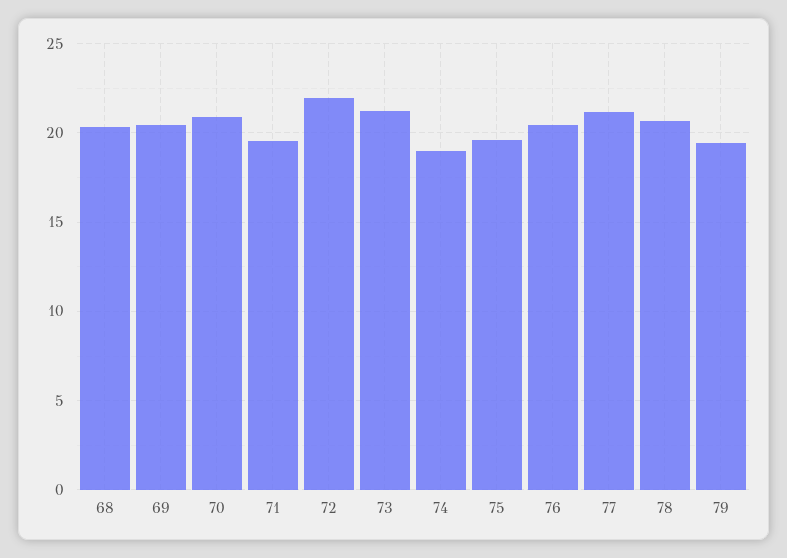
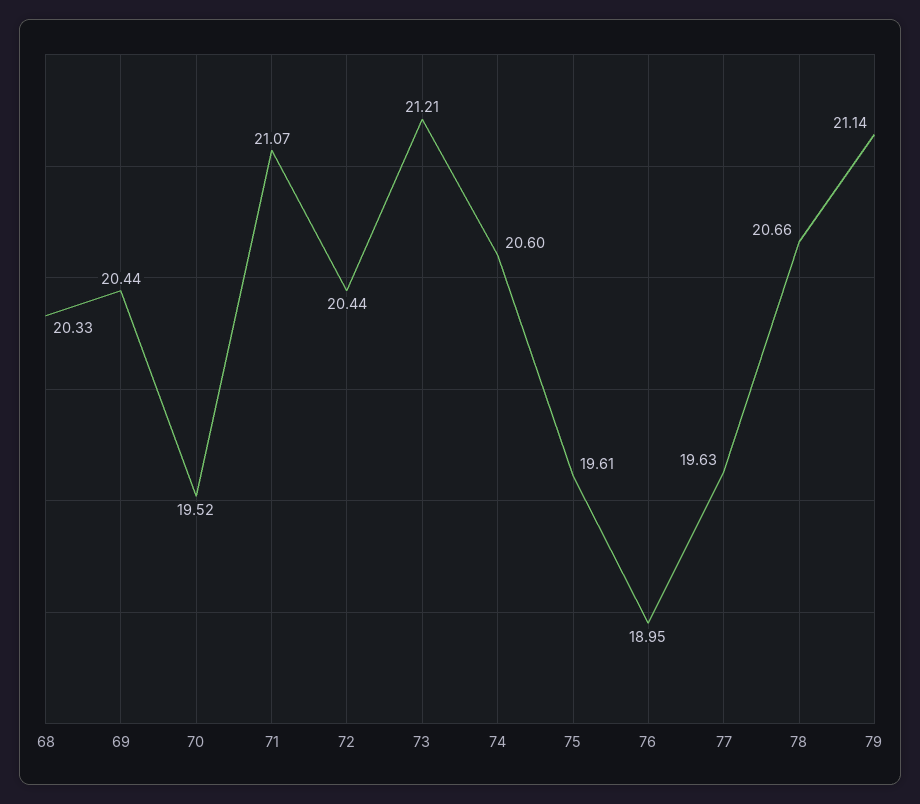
70: 21 -> 19.52
71: 19.5 -> 21.07
72: 22 -> 20.44
74: 19 -> 20.6
76: 20.5 -> 18.95
77: 21 -> 19.63
79: 19.5 -> 21.14

